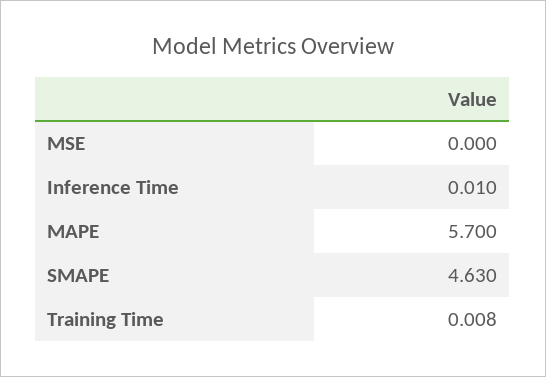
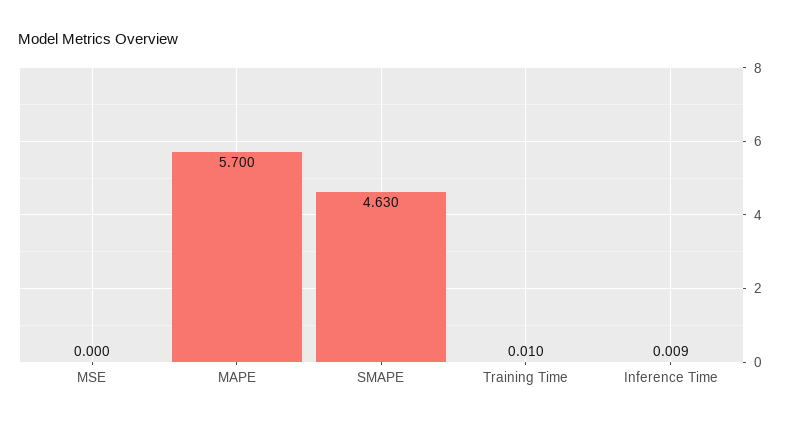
Inference Time: 0.01 -> 0.009
Training Time: 0.008 -> 0.01

